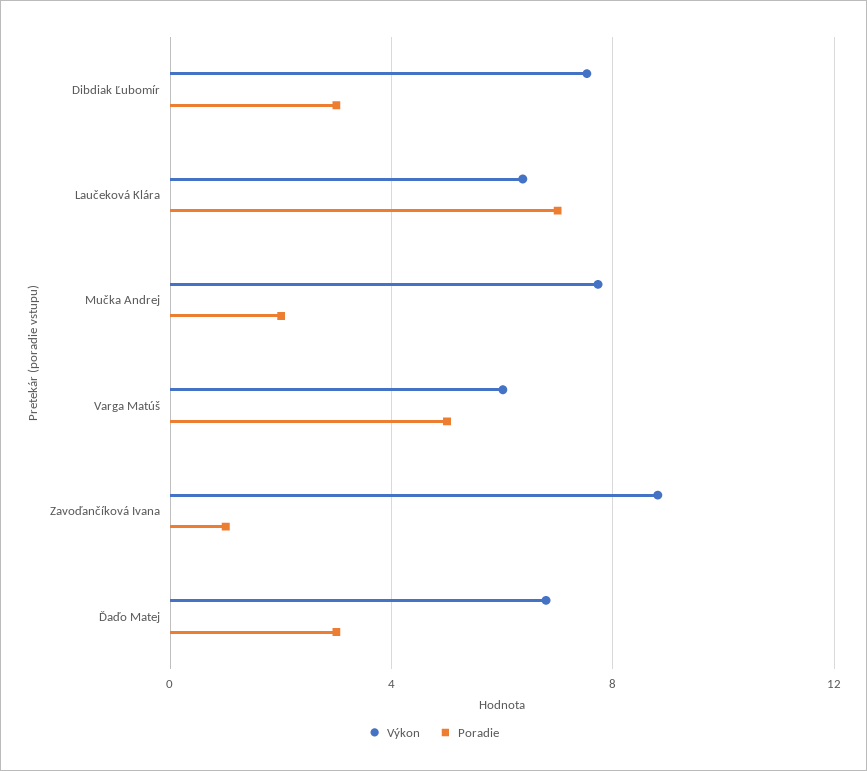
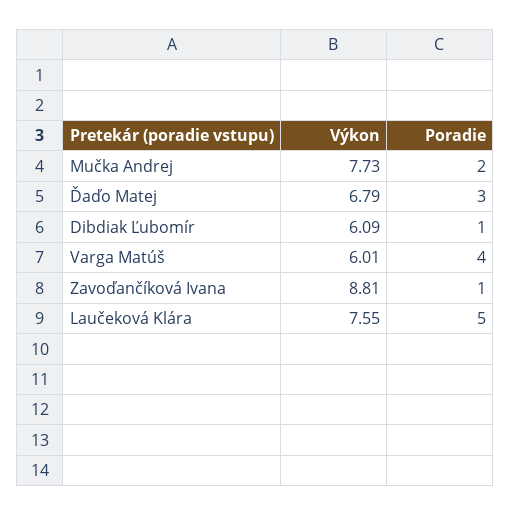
Výkon, Dibdiak Ľubomír: 7.5 -> 6.09
Poradie, Dibdiak Ľubomír: 3 -> 1
Výkon, Laučeková Klára: 6.5 -> 7.55
Poradie, Laučeková Klára: 7 -> 5
Poradie, Varga Matúš: 5 -> 4

